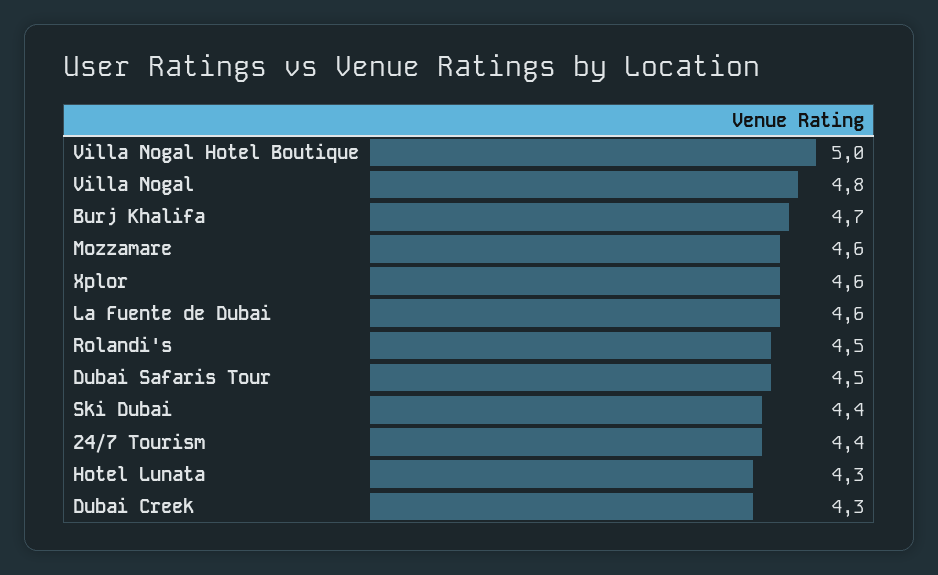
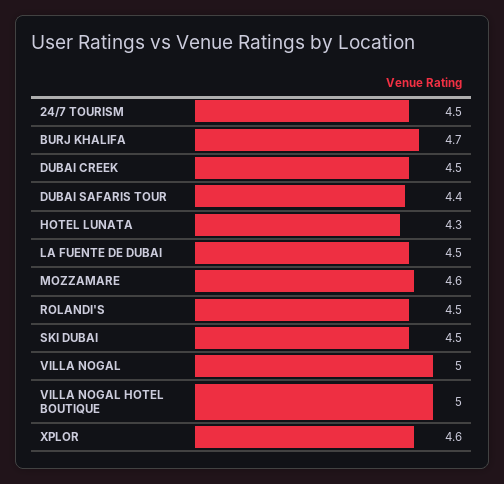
Villa Nogal: 4.8 -> 5
La Fuente de Dubai: 4.6 -> 4.5
Dubai Safaris Tour: 4.5 -> 4.4
Ski Dubai: 4.4 -> 4.5
24/7 Tourism: 4.4 -> 4.5
Dubai Creek: 4.3 -> 4.5

